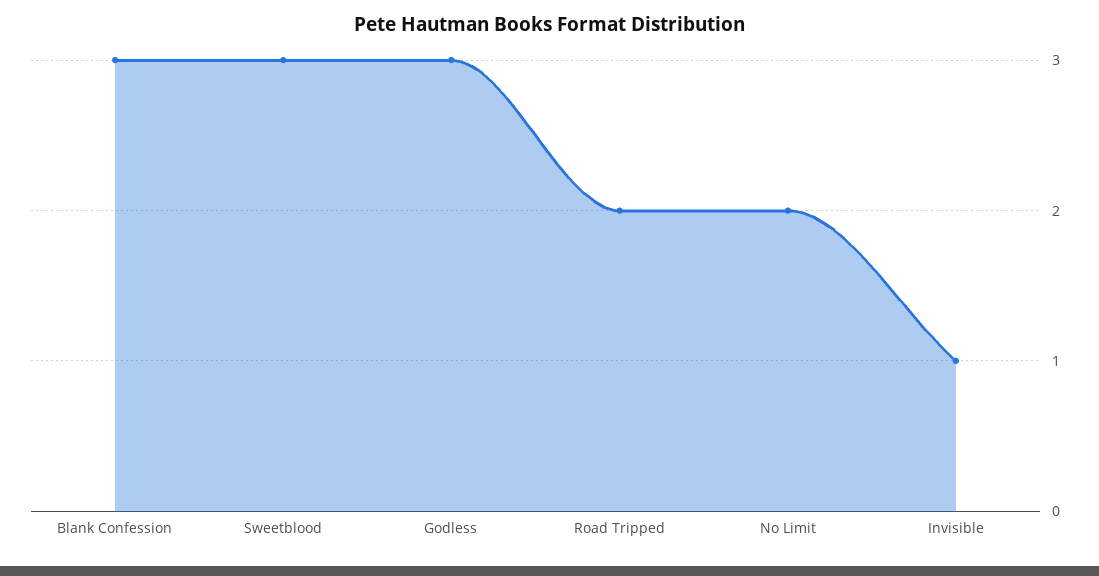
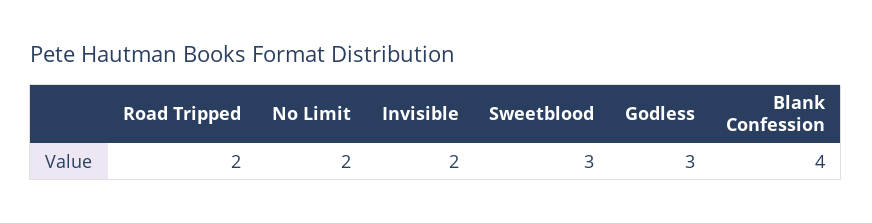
Blank Confession: 3 -> 4
Invisible: 1 -> 2

